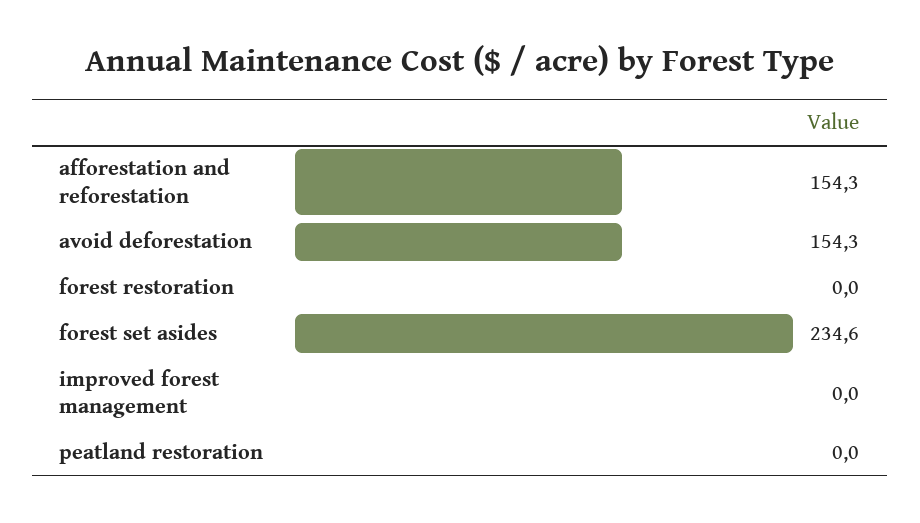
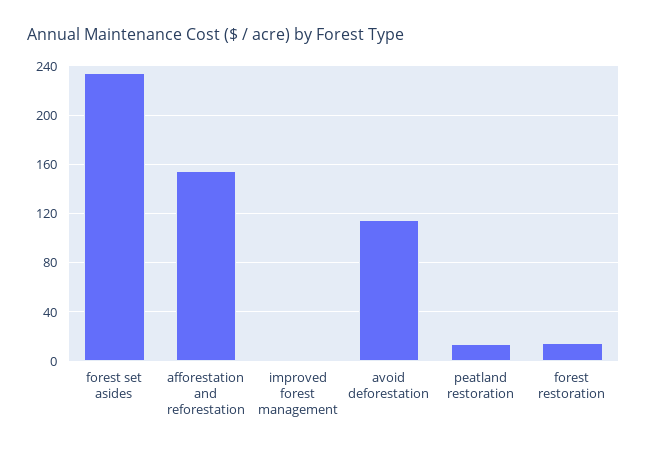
avoid deforestation: 154.3 -> 115
forest restoration: 0 -> 15
peatland restoration: 0 -> 15

